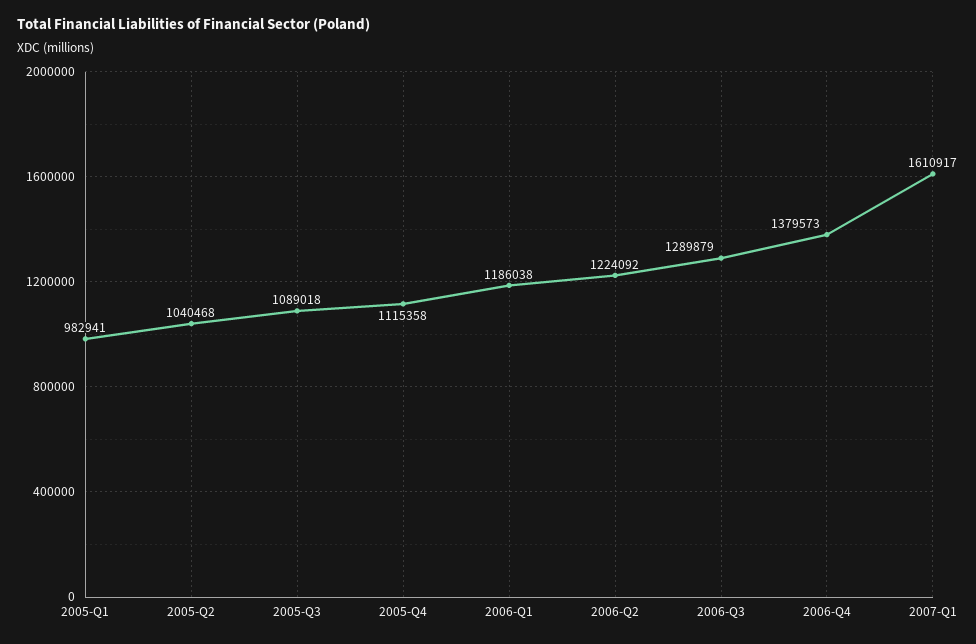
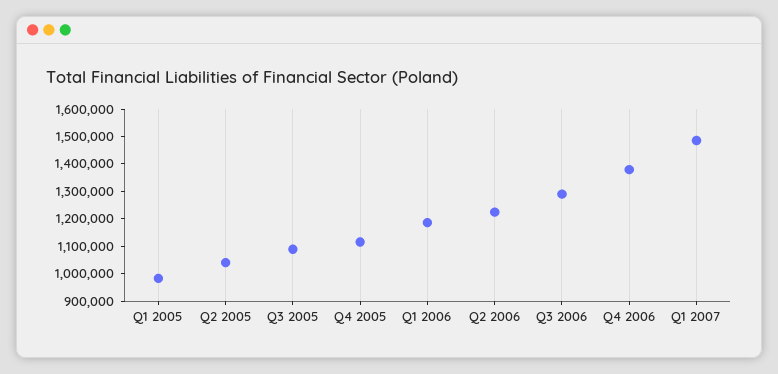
2007-Q1: 1610917 -> 1500000

